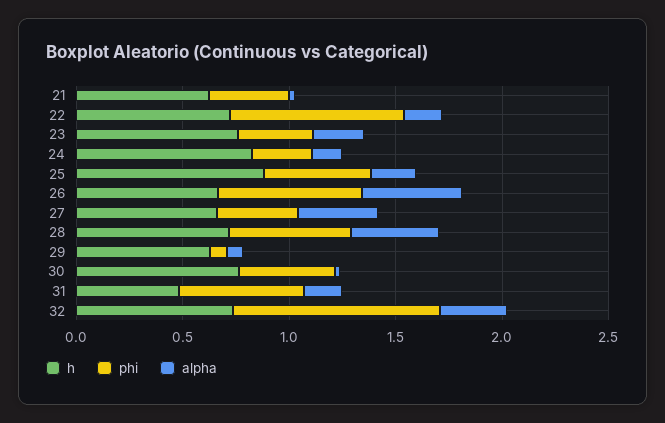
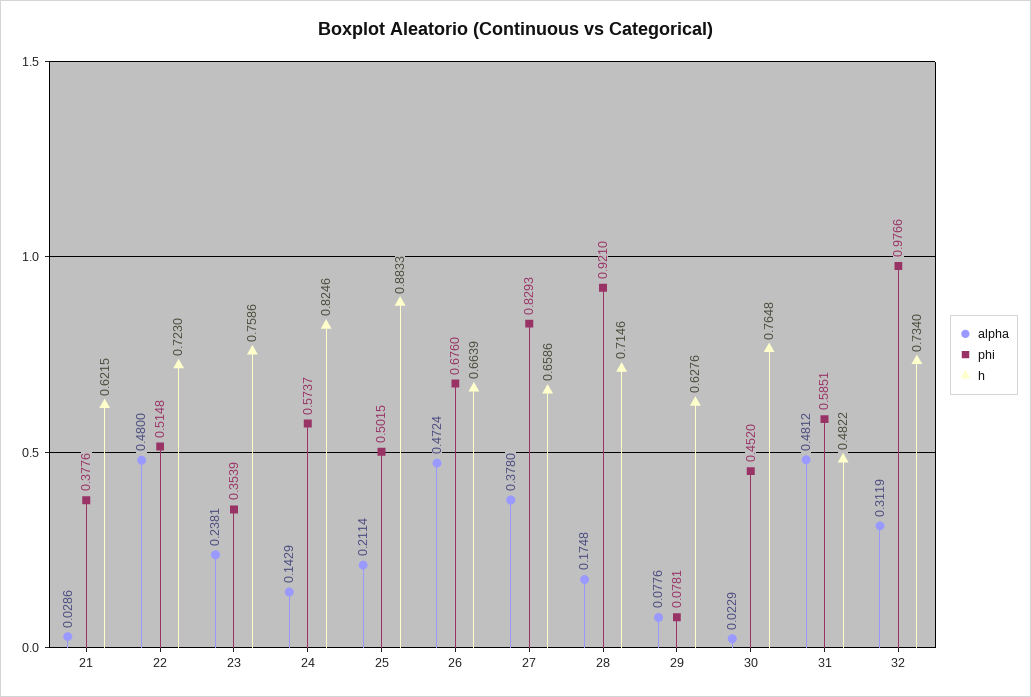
phi, 22: 0.8 -> 0.5148
alpha, 22: 0.2 -> 0.48
phi, 24: 0.3 -> 0.5737
phi, 27: 0.4 -> 0.8293
phi, 28: 0.6 -> 0.921
alpha, 28: 0.4 -> 0.1748
alpha, 31: 0.2 -> 0.4812

